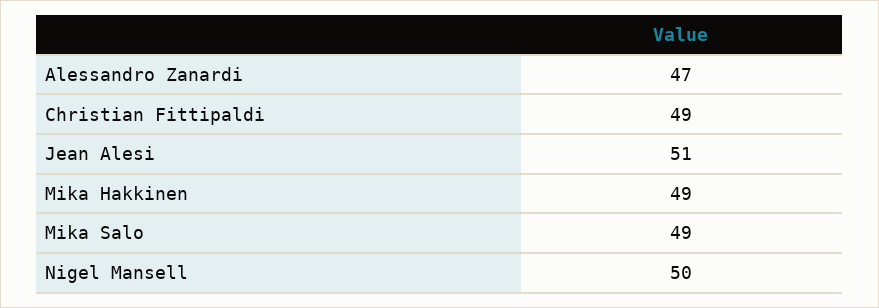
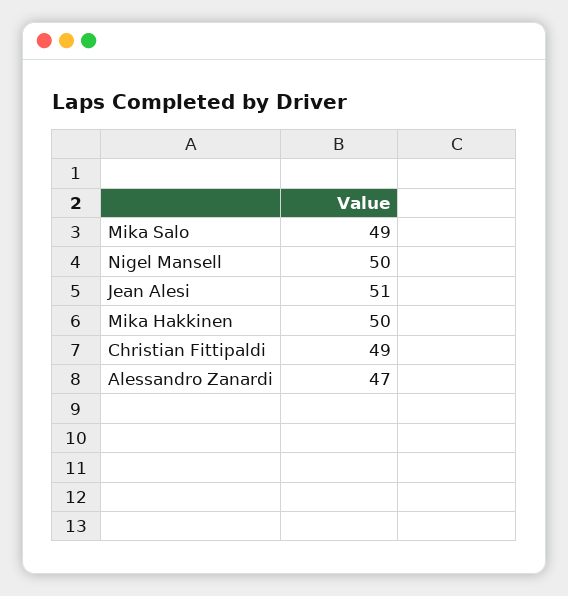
Mika Hakkinen: 49 -> 50

